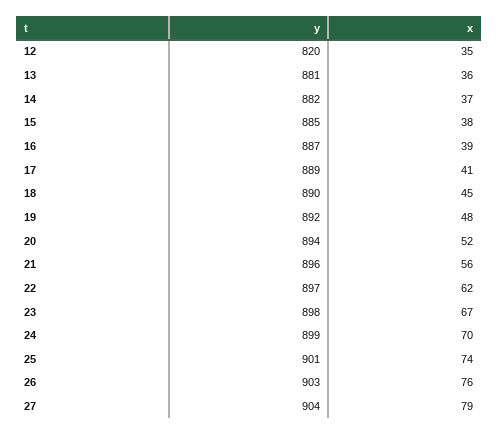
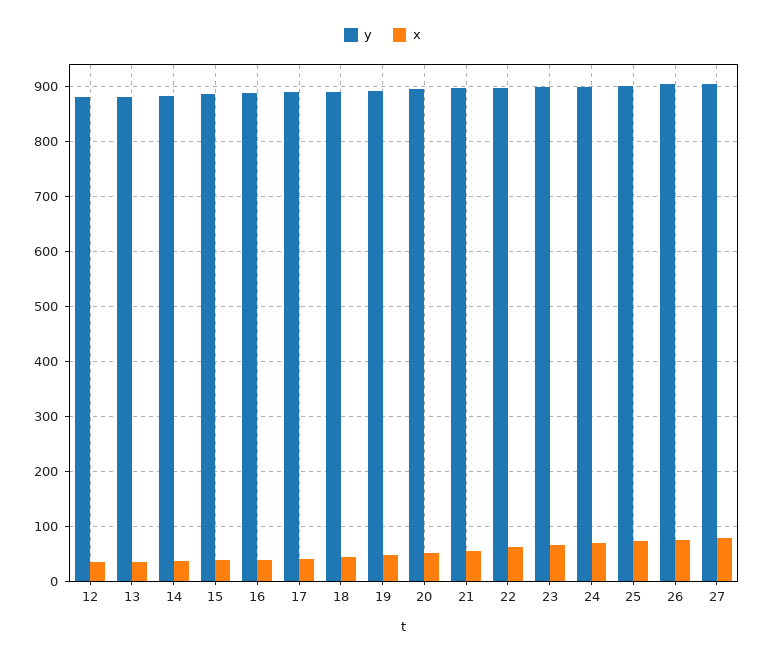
y, 12: 820 -> 880

